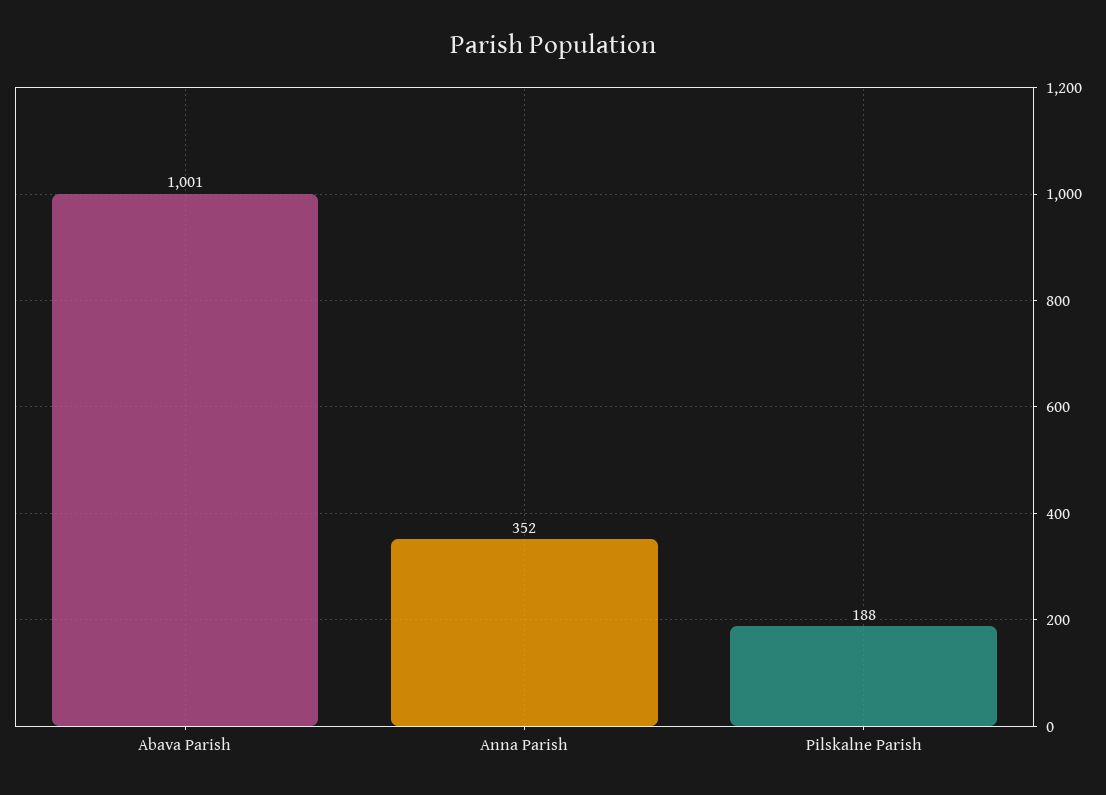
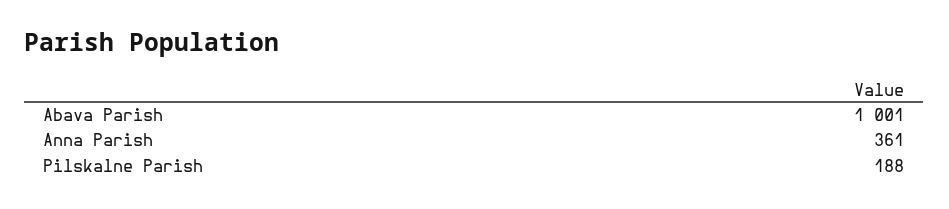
Anna Parish: 352 -> 361

